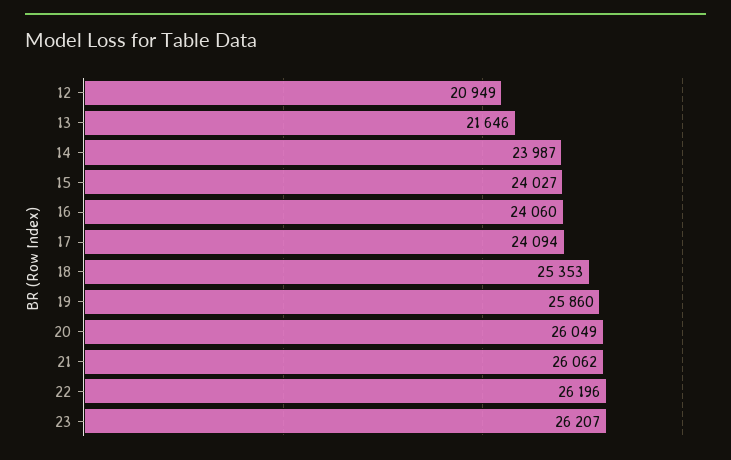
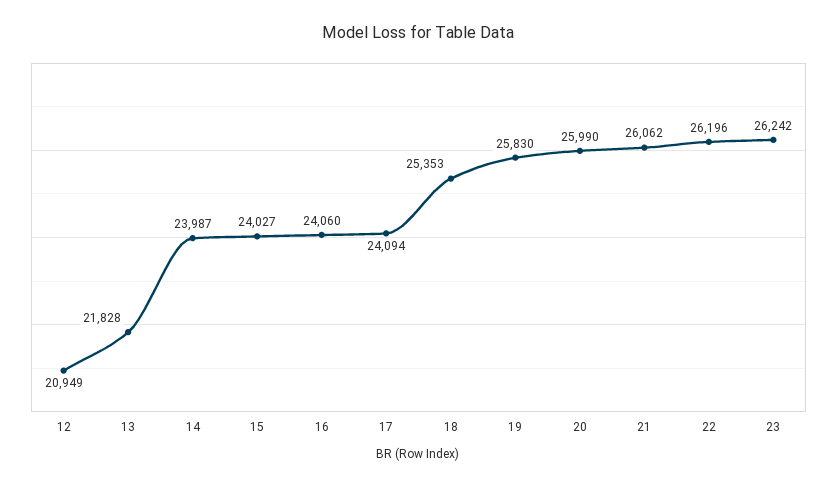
13: 21646 -> 21828
19: 25860 -> 25830
20: 26049 -> 25990
23: 26207 -> 26242

